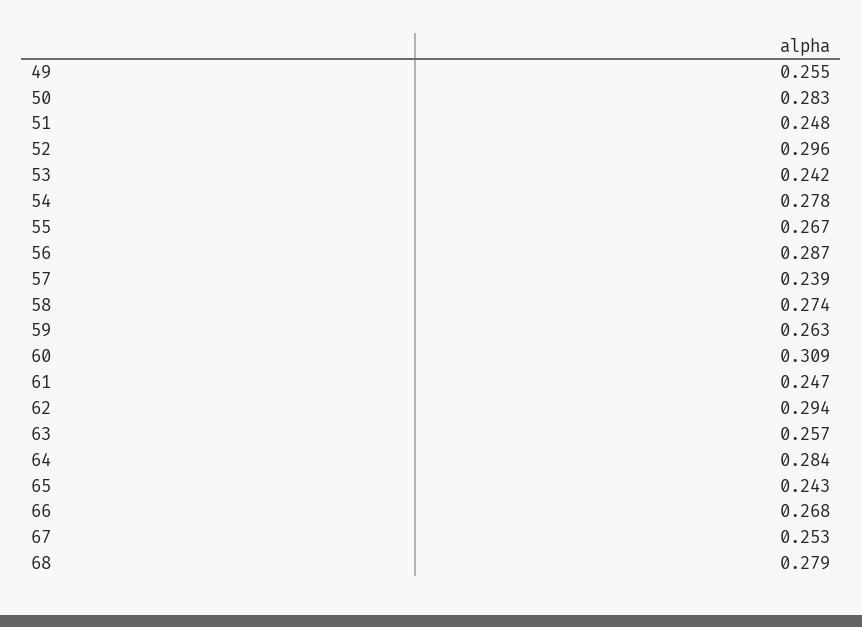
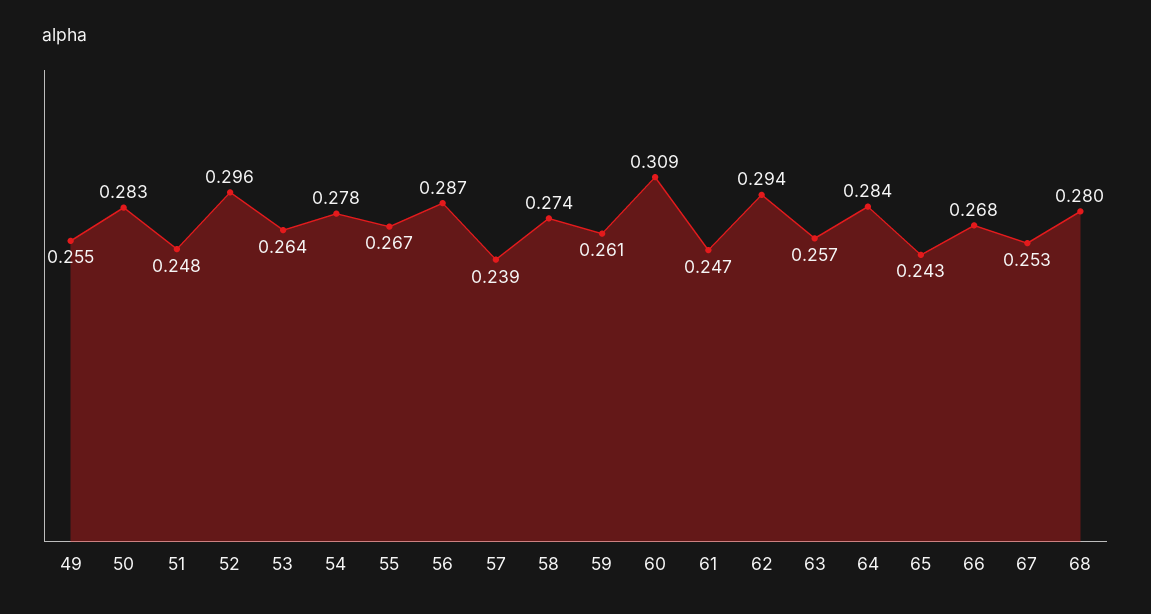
53: 0.242 -> 0.264
59: 0.263 -> 0.261
68: 0.279 -> 0.28

